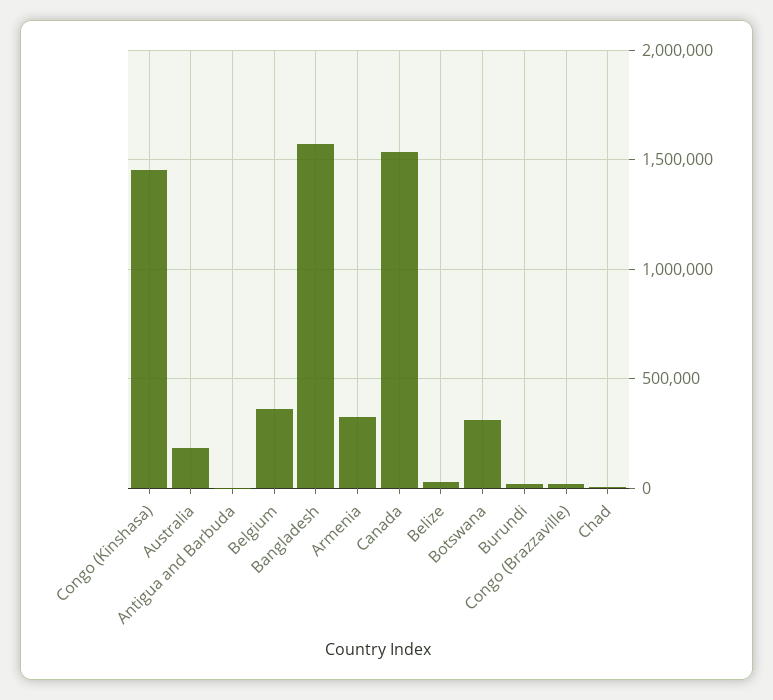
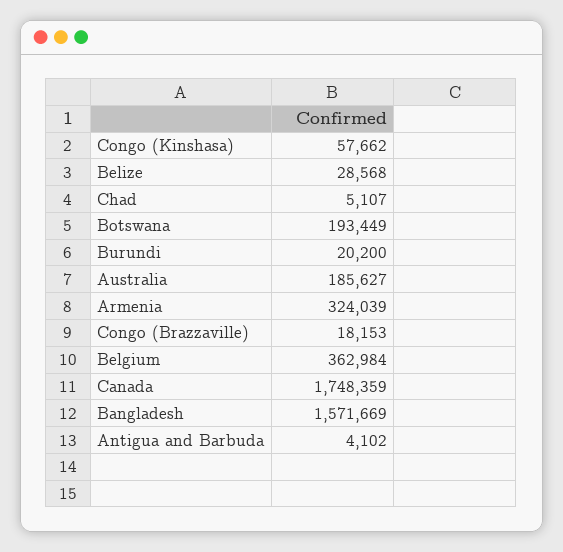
Congo (Kinshasa): 1450000 -> 57662
Canada: 1550000 -> 1748359
Botswana: 300000 -> 193449

